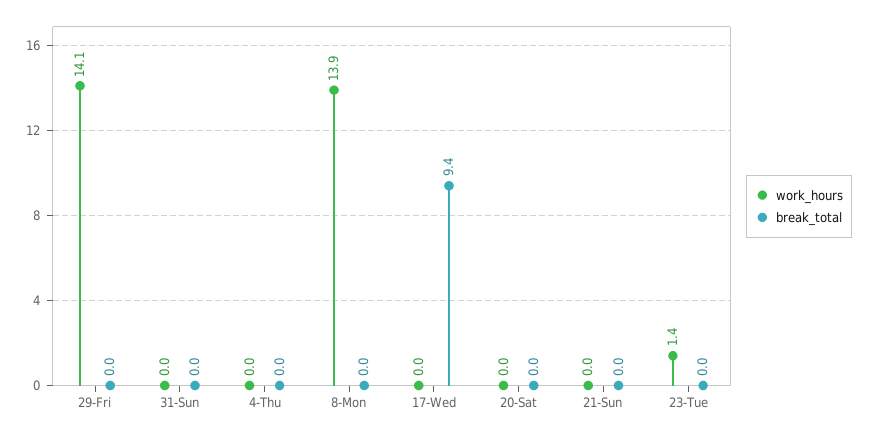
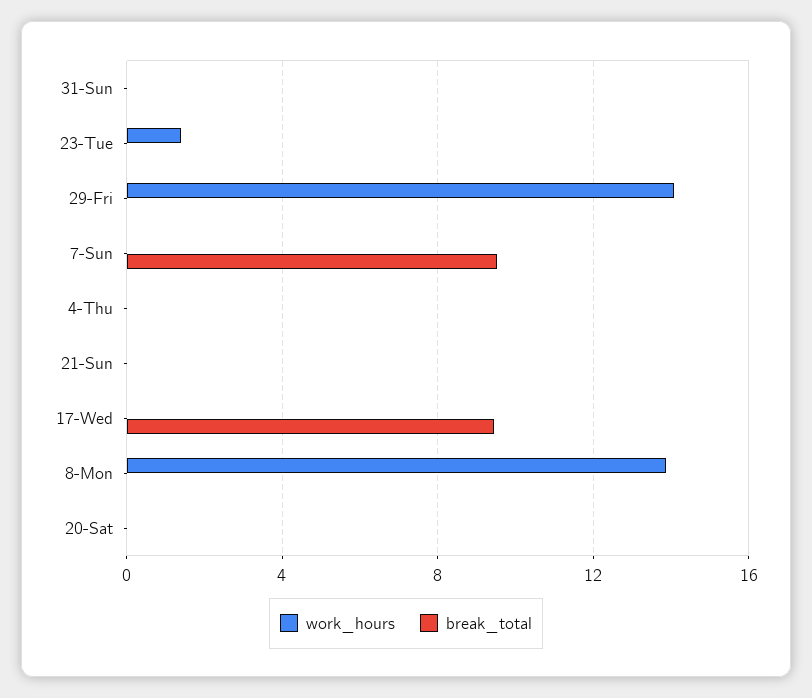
work_hours, 7-Sun: none -> 0
break_total, 7-Sun: none -> 9.5

